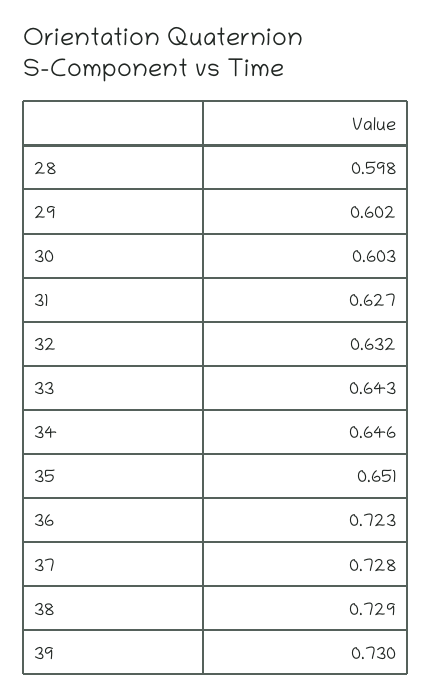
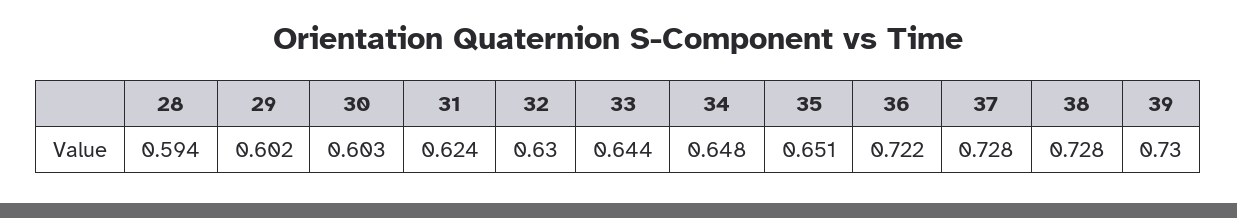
28: 0.598 -> 0.594
31: 0.627 -> 0.624
32: 0.632 -> 0.63
33: 0.643 -> 0.644
34: 0.646 -> 0.648
36: 0.723 -> 0.722
38: 0.729 -> 0.728

